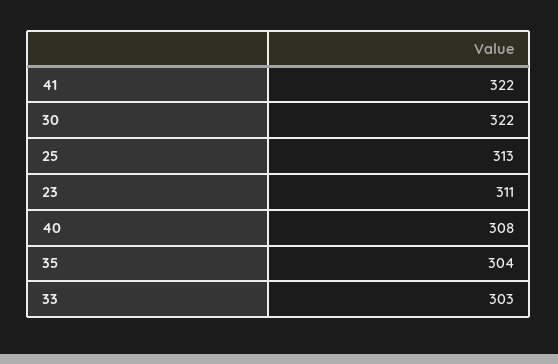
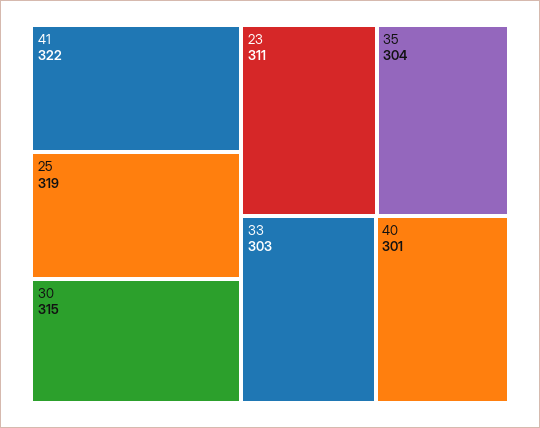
30: 322 -> 315
25: 313 -> 319
40: 308 -> 301

